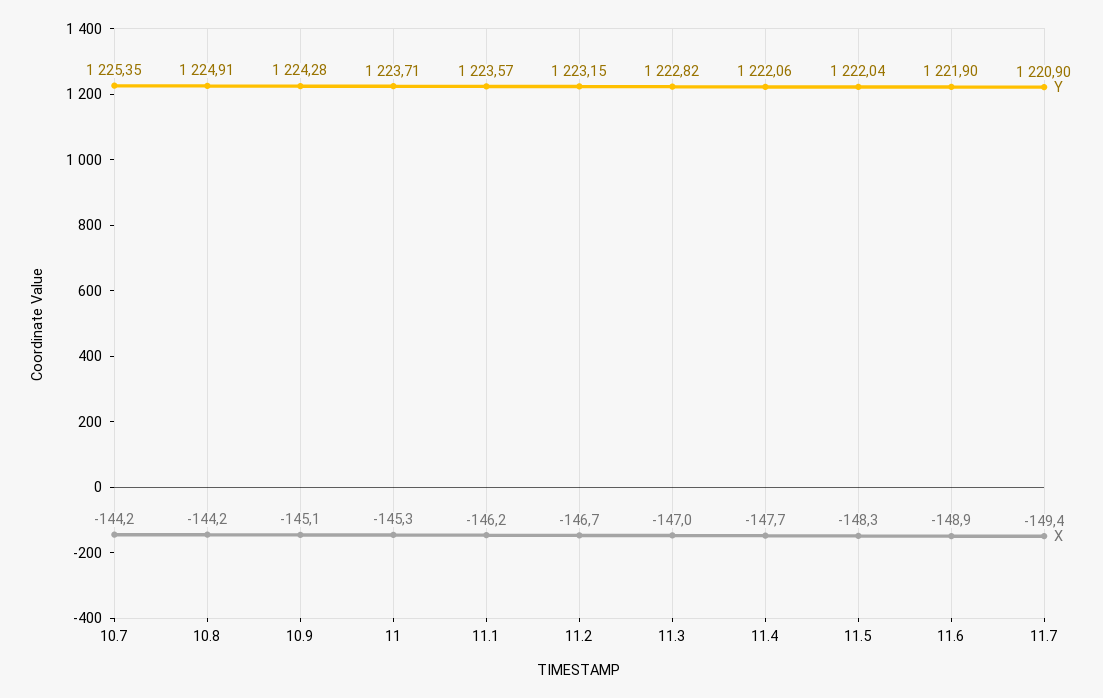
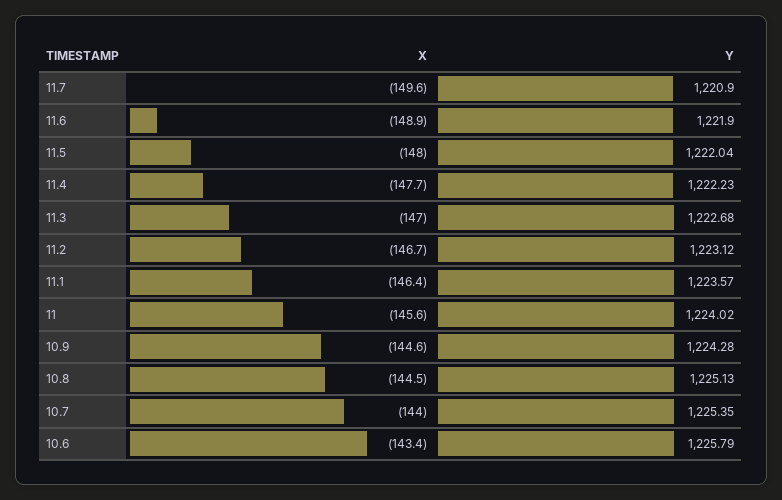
X, 10.7: -144.2 -> -144
Y, 10.8: 1224.91 -> 1225.13
X, 10.8: -144.2 -> -144.5
X, 10.9: -145.1 -> -144.6
Y, 11: 1223.71 -> 1224.02
X, 11: -145.3 -> -145.6
X, 11.1: -146.2 -> -146.4
Y, 11.2: 1223.15 -> 1223.12
Y, 11.3: 1222.82 -> 1222.68
Y, 11.4: 1222.06 -> 1222.23
X, 11.5: -148.3 -> -148
X, 11.7: -149.4 -> -149.6
X, 10.6: none -> -143.4
Y, 10.6: none -> 1225.79

